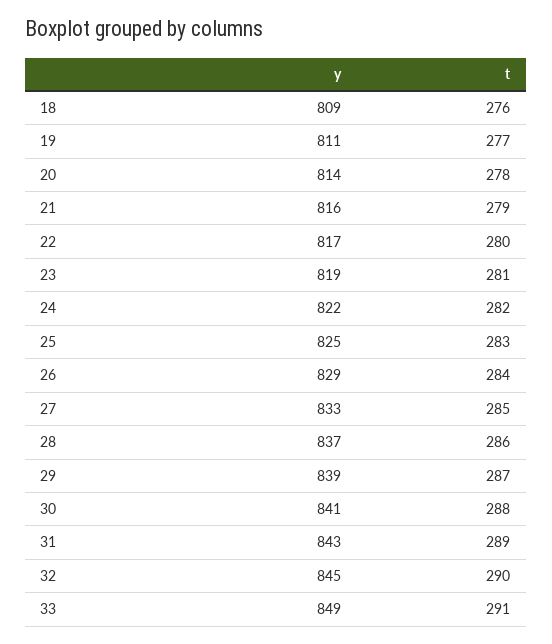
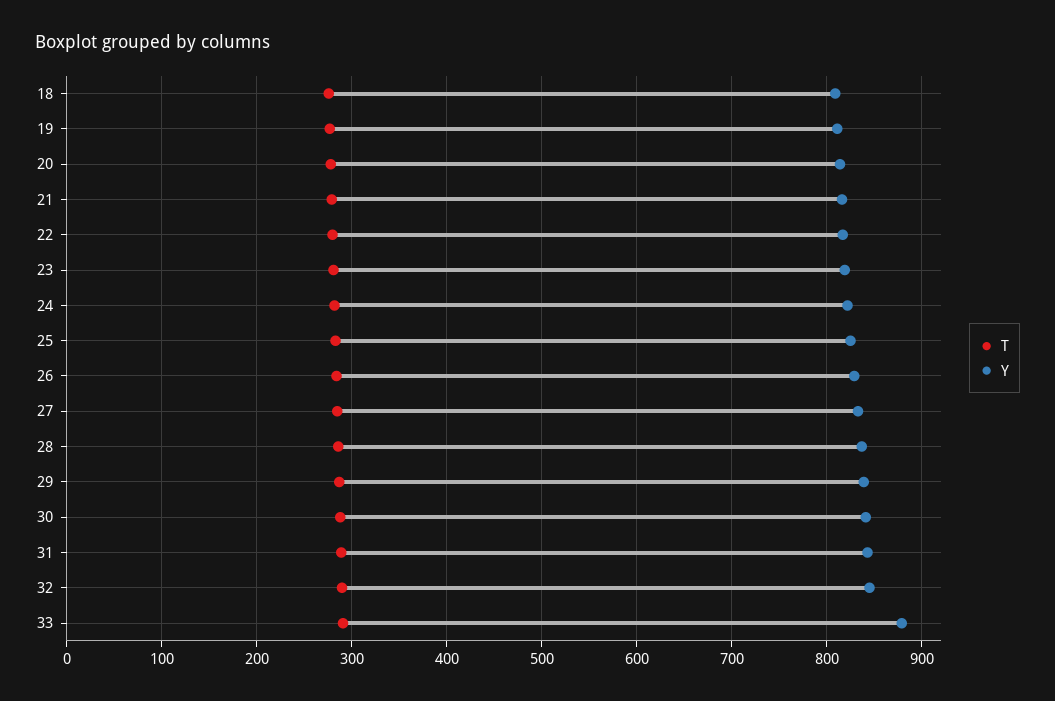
y, 33: 849 -> 880

